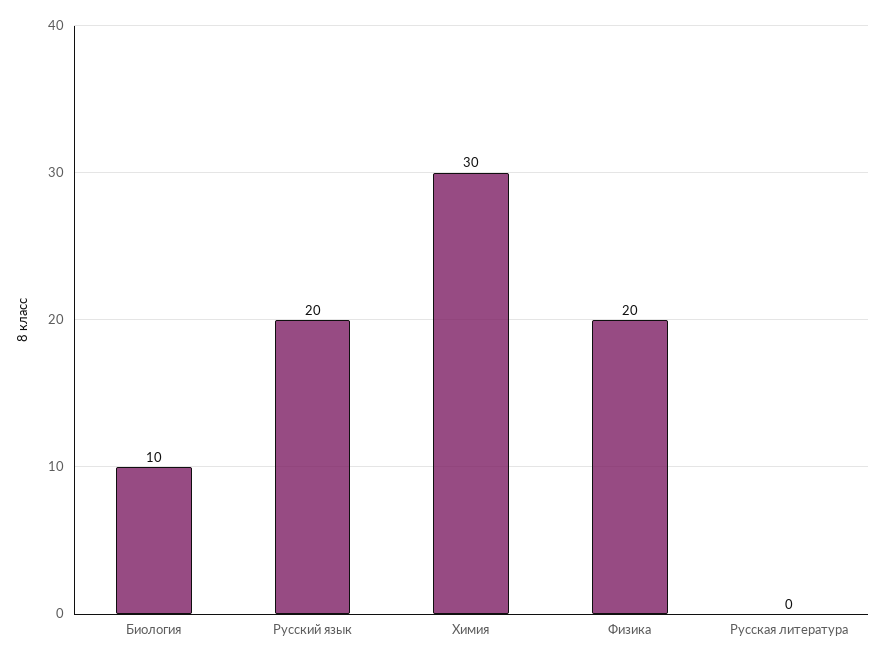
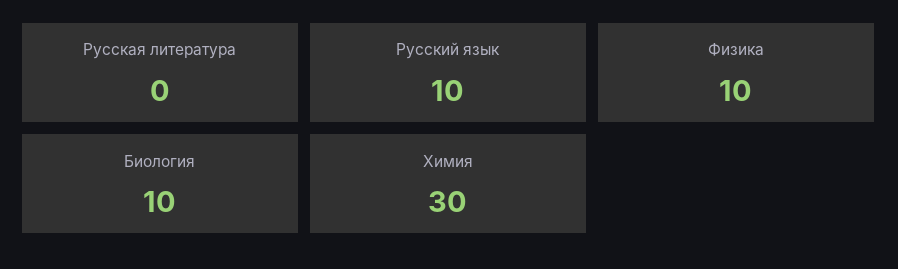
Русский язык: 20 -> 10
Физика: 20 -> 10

